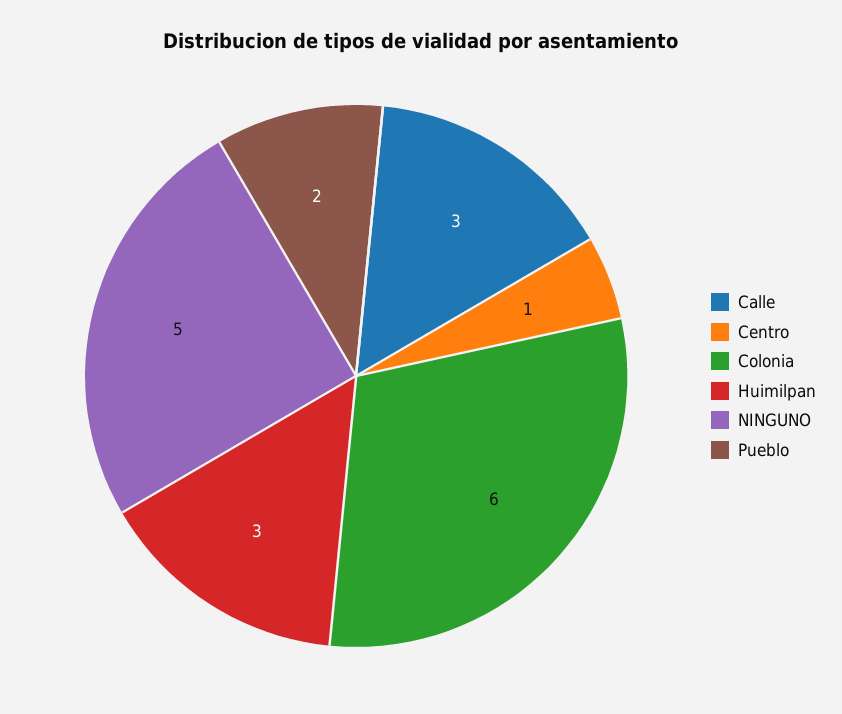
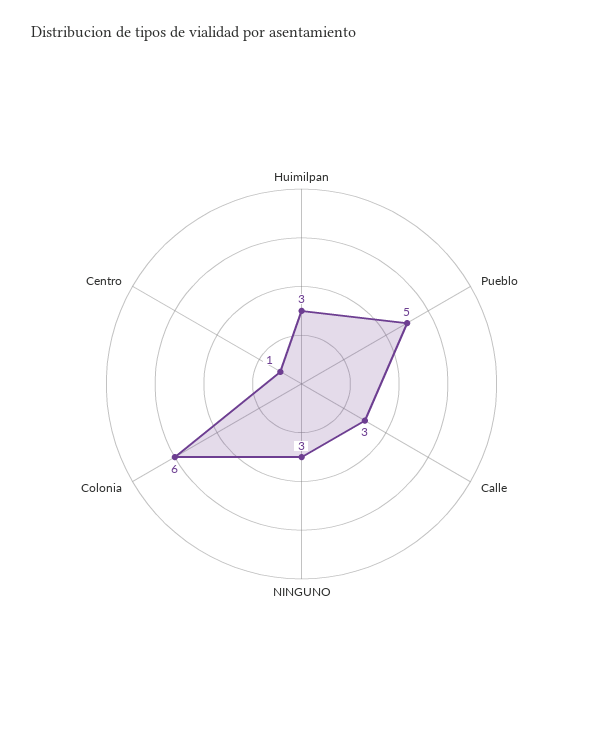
NINGUNO: 5 -> 3
Pueblo: 2 -> 5

